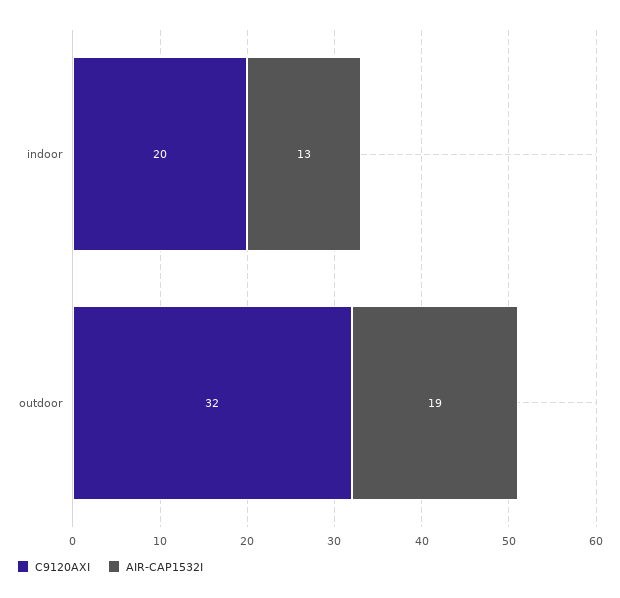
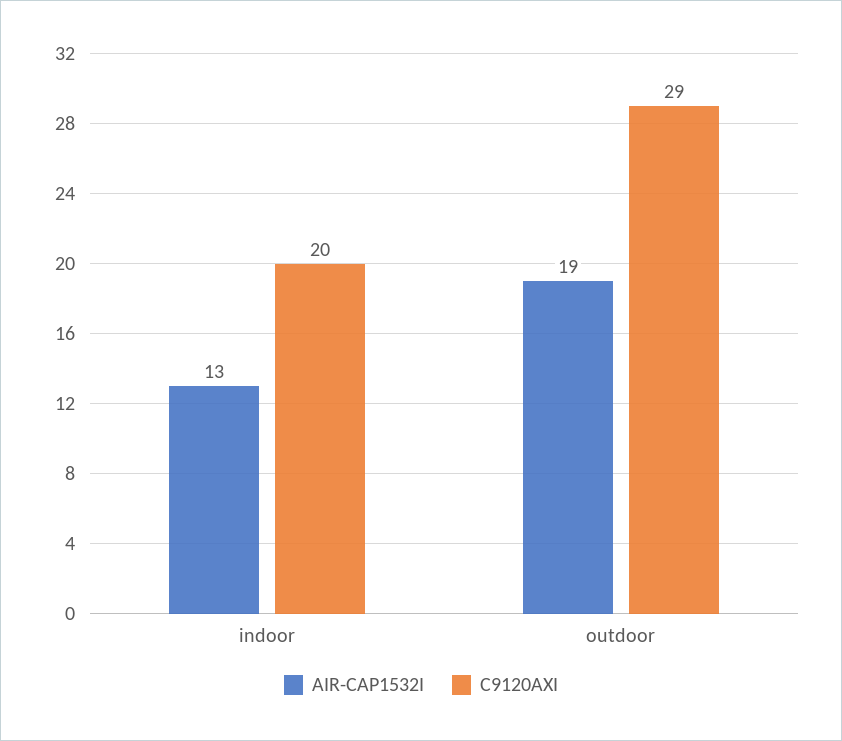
C9120AXI, outdoor: 32 -> 29

